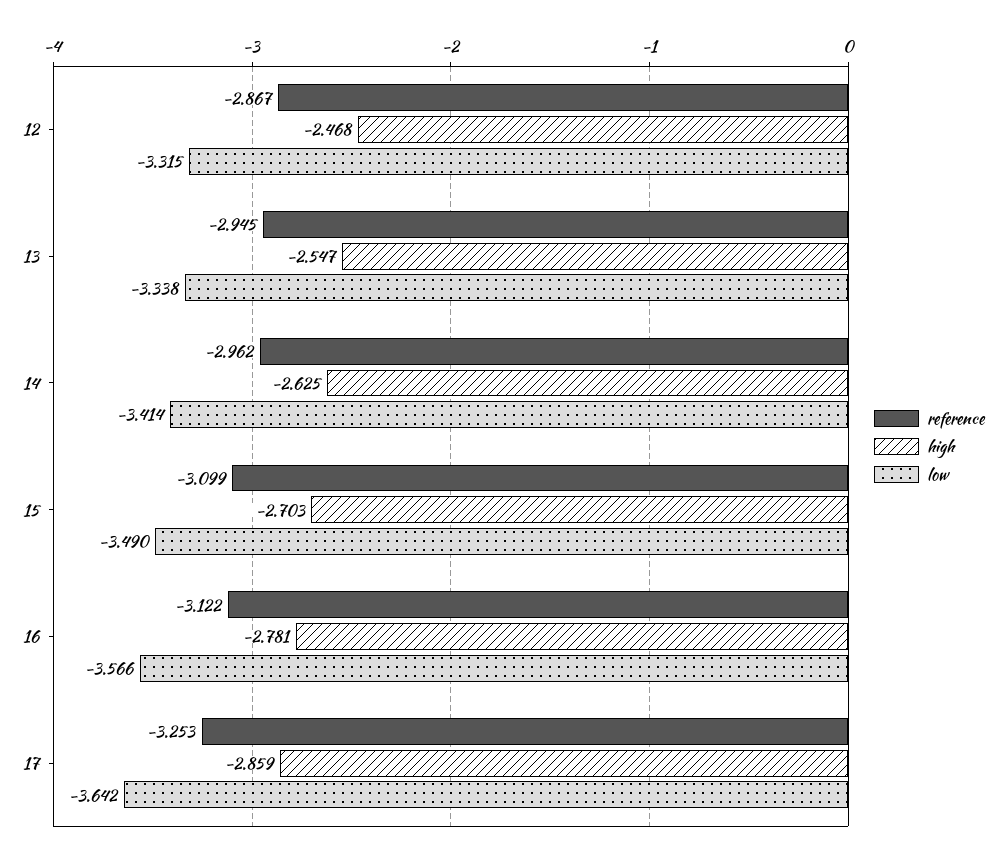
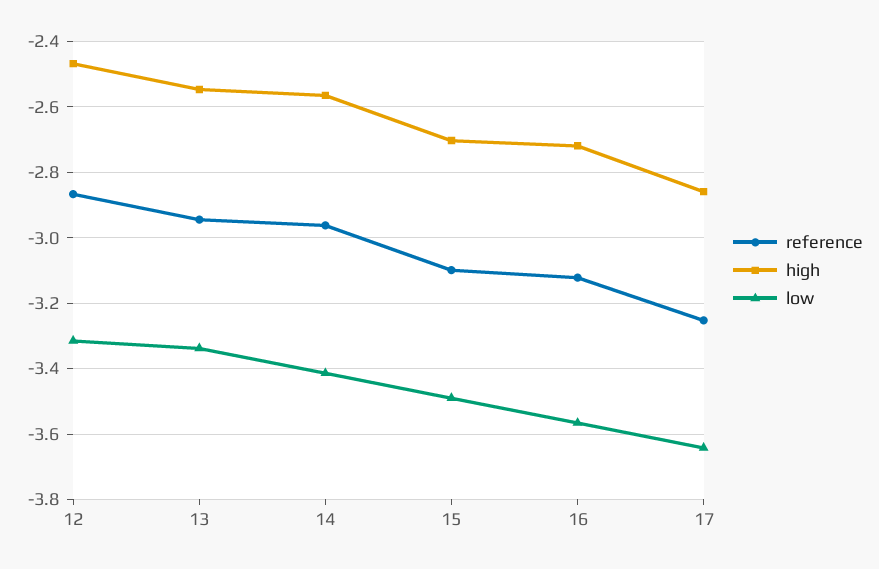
high, 14: -2.625 -> -2.56
high, 16: -2.781 -> -2.72

